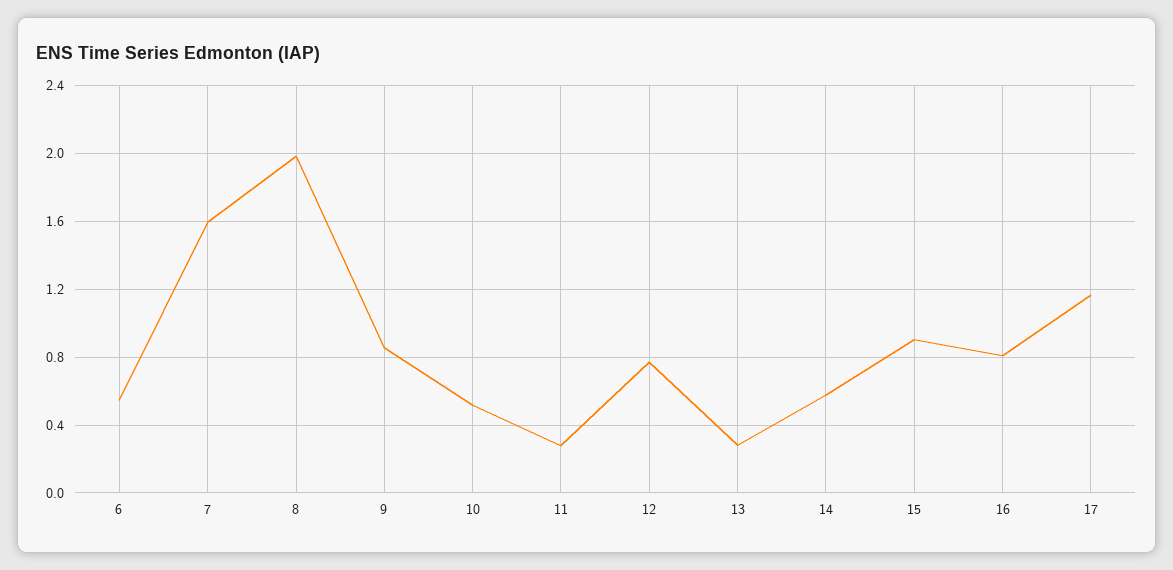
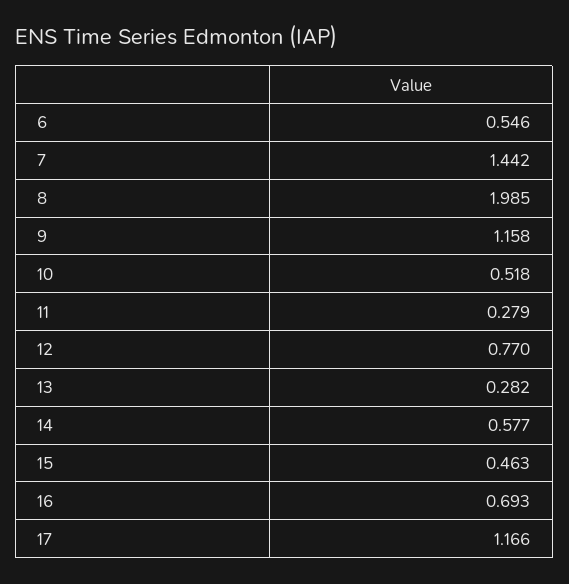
7: 1.6 -> 1.442
9: 0.85 -> 1.158
15: 0.9 -> 0.463
16: 0.8 -> 0.693

